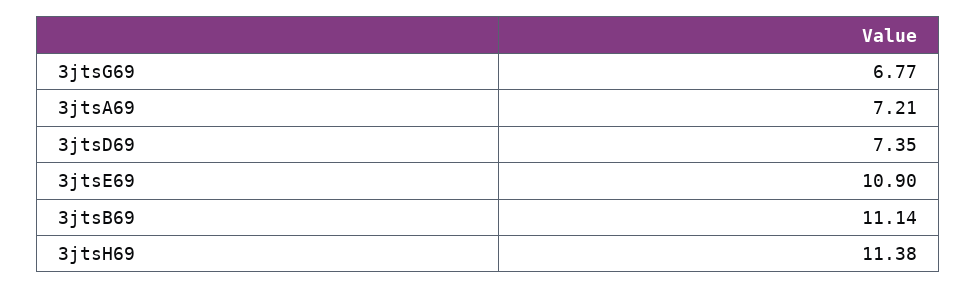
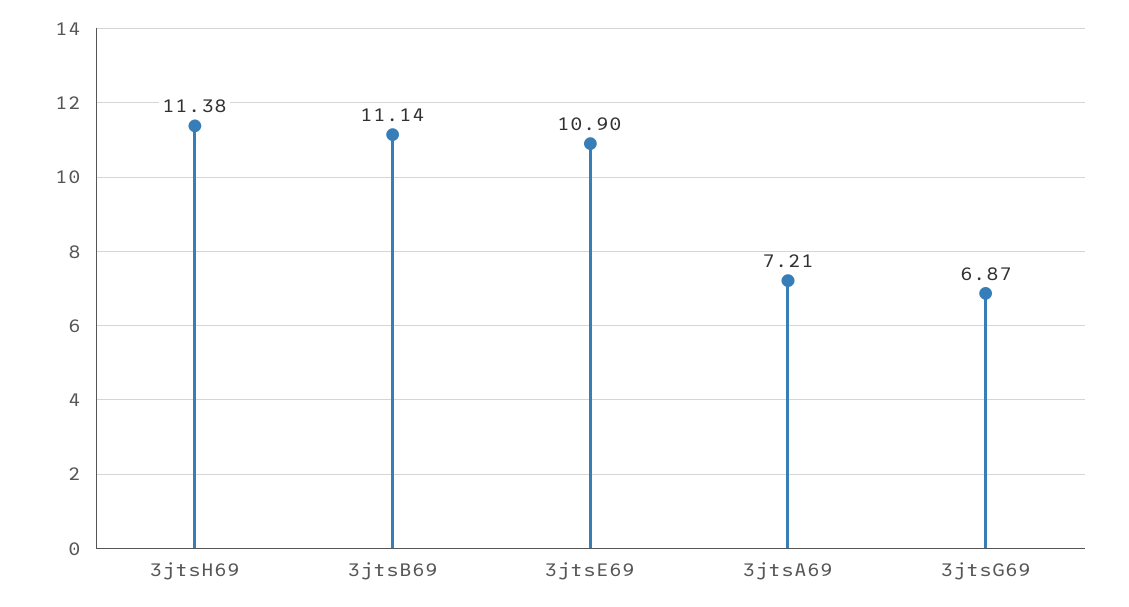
3jtsG69: 6.77 -> 6.87
3jtsD69: 7.35 -> none

